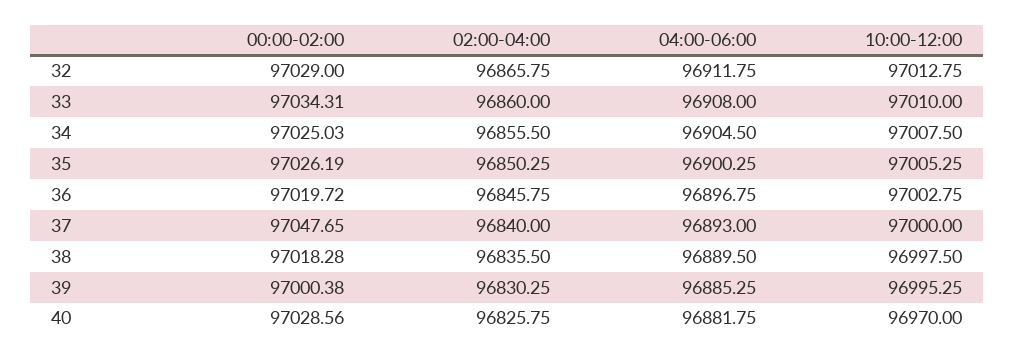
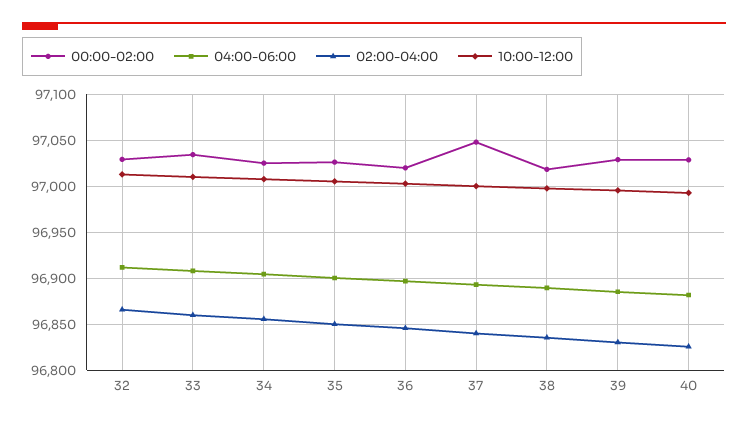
00:00-02:00, 39: 97000.38 -> 97030
10:00-12:00, 40: 96970 -> 96990

